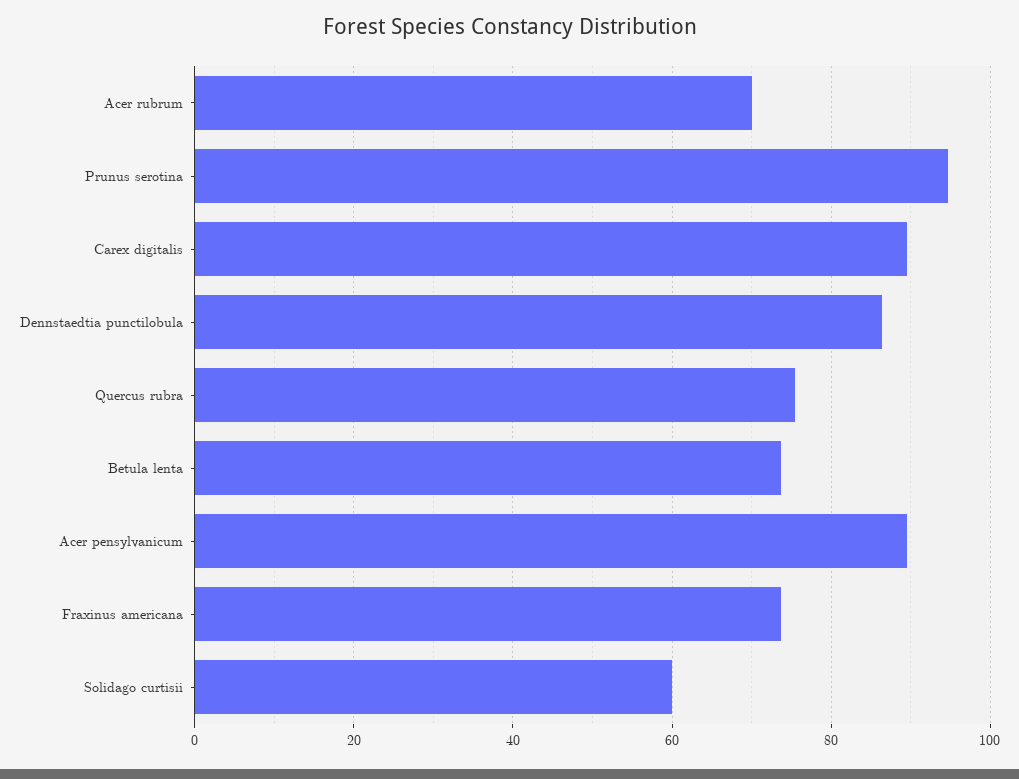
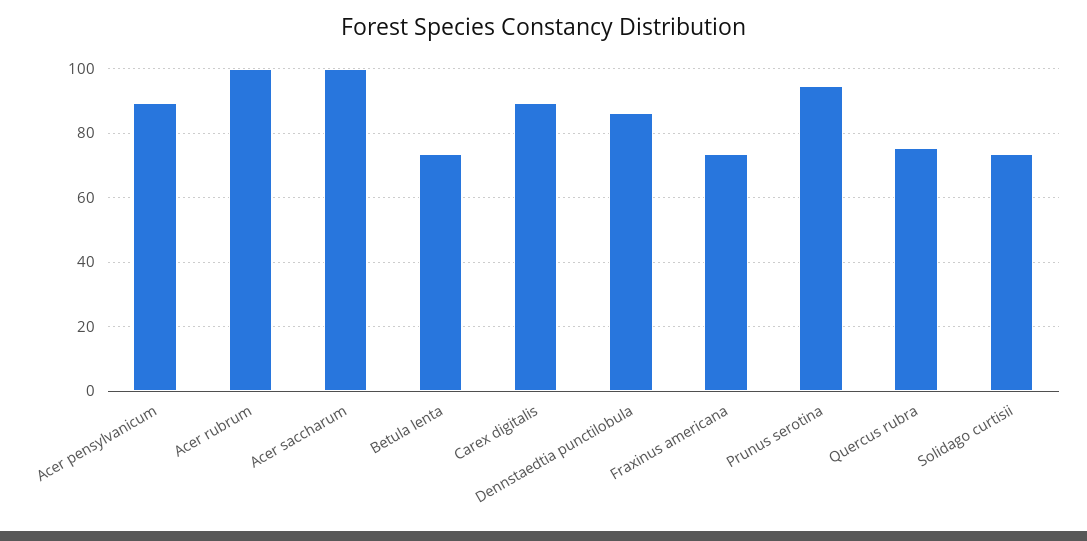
Acer rubrum: 70 -> 100
Solidago curtisii: 60 -> 74
Acer saccharum: none -> 100

